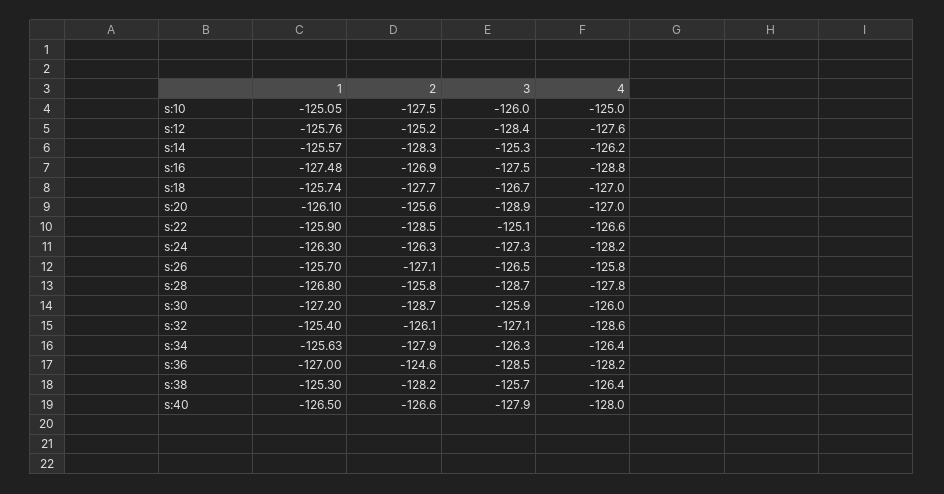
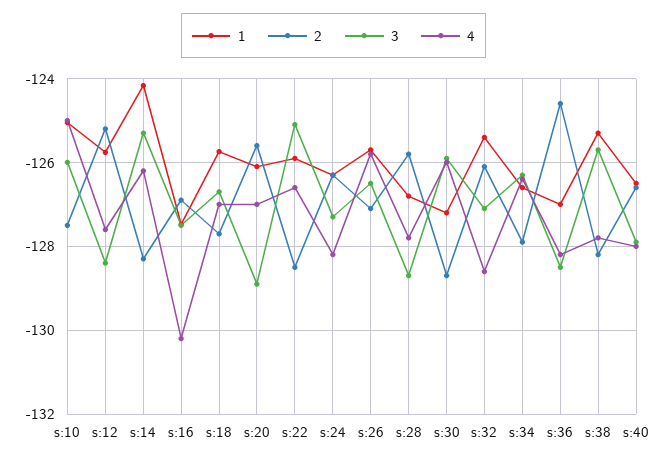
1, s:14: -125.57 -> -124.2
4, s:16: -128.8 -> -130.2
1, s:34: -125.63 -> -126.6
4, s:38: -126.4 -> -127.8

